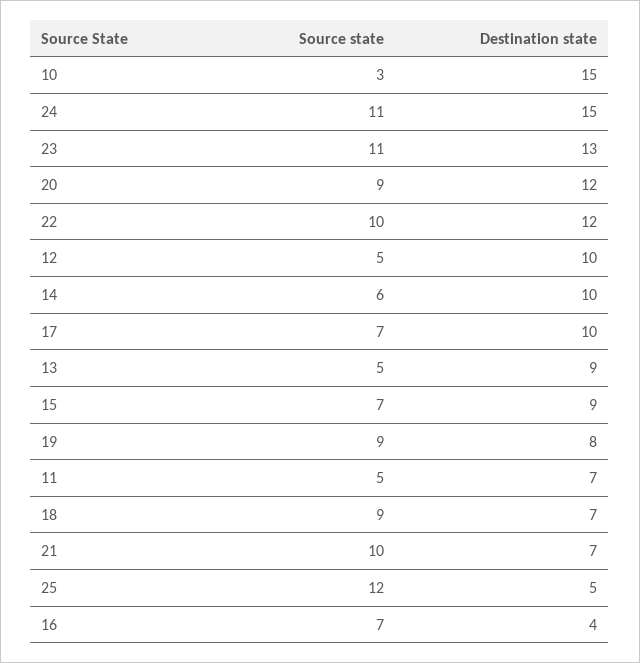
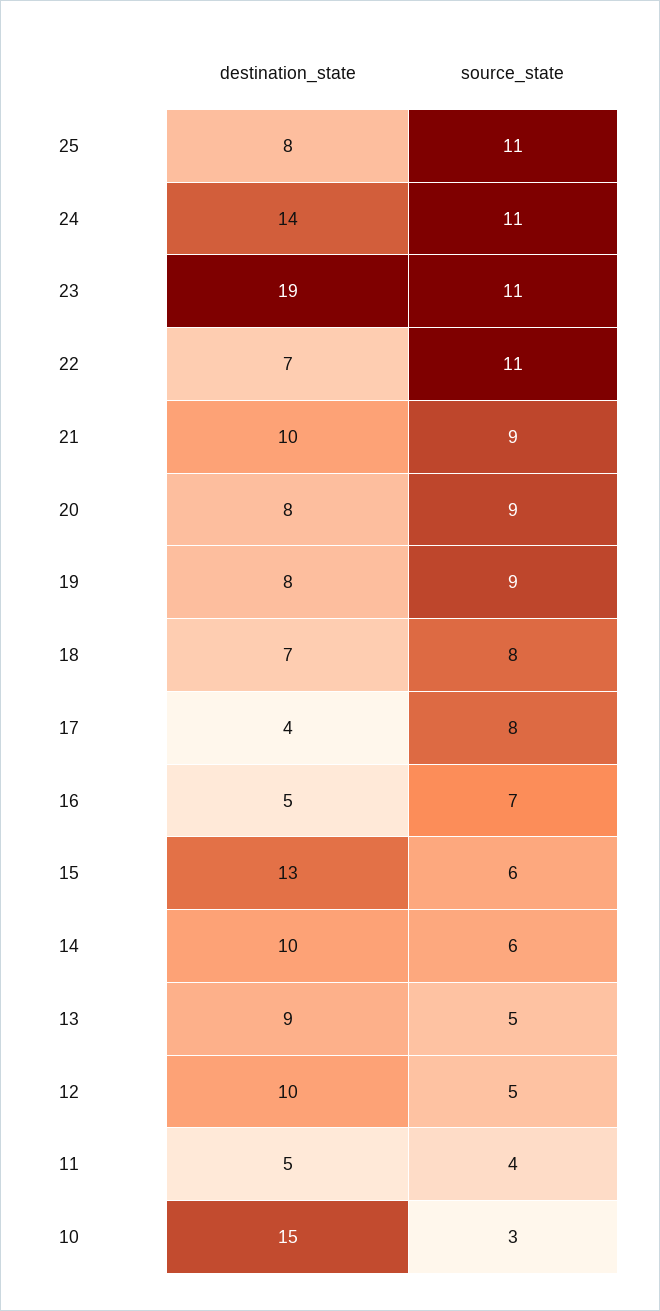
Destination state, 24: 15 -> 14
Destination state, 23: 13 -> 19
Destination state, 20: 12 -> 8
Source state, 22: 10 -> 11
Destination state, 22: 12 -> 7
Source state, 17: 7 -> 8
Destination state, 17: 10 -> 4
Source state, 15: 7 -> 6
Destination state, 15: 9 -> 13
Source state, 11: 5 -> 4
Destination state, 11: 7 -> 5
Source state, 18: 9 -> 8
Source state, 21: 10 -> 9
Destination state, 21: 7 -> 10
Source state, 25: 12 -> 11
Destination state, 25: 5 -> 8
Destination state, 16: 4 -> 5

